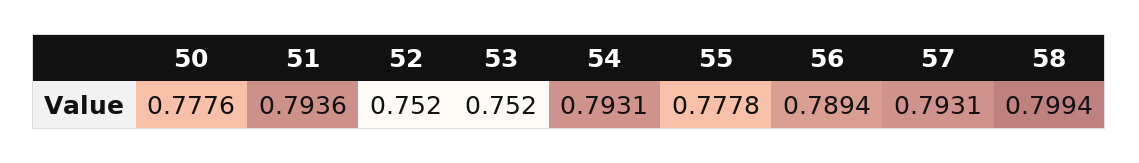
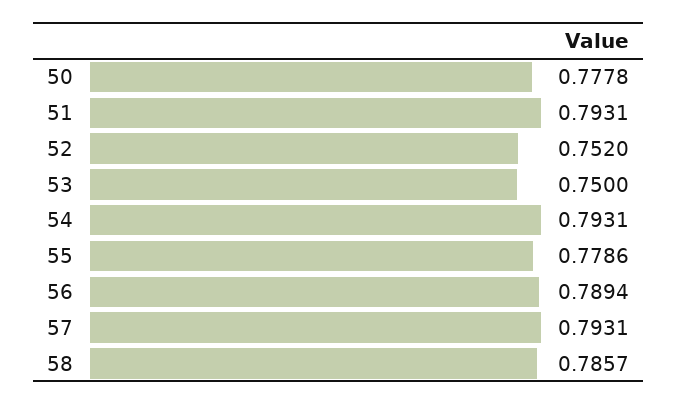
50: 0.7776 -> 0.7778
51: 0.7936 -> 0.7931
53: 0.752 -> 0.75
55: 0.7778 -> 0.7786
58: 0.7994 -> 0.7857

